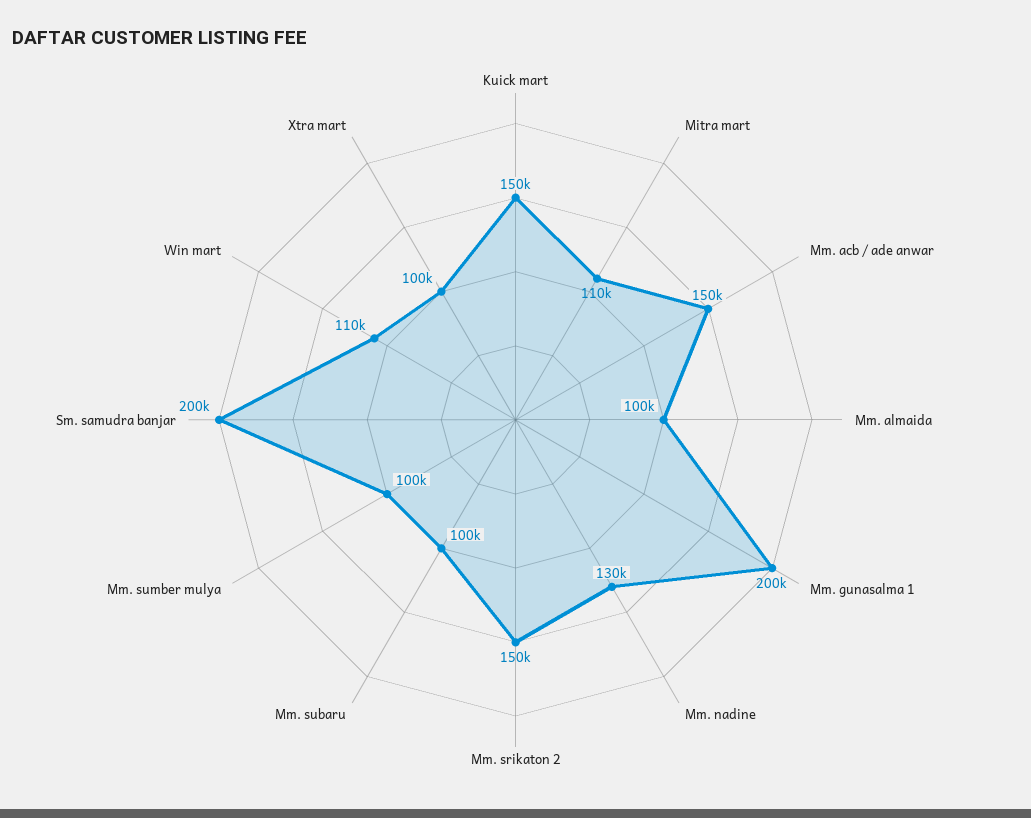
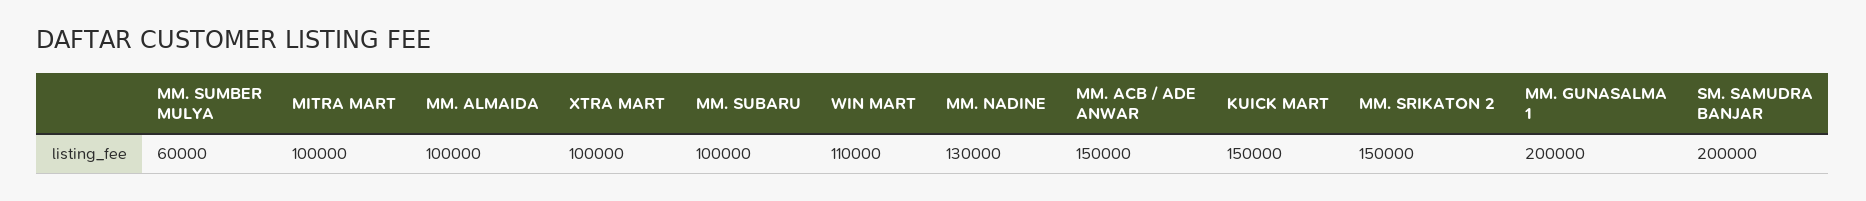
Mitra mart: 110000 -> 100000
Mm. sumber mulya: 100000 -> 60000

